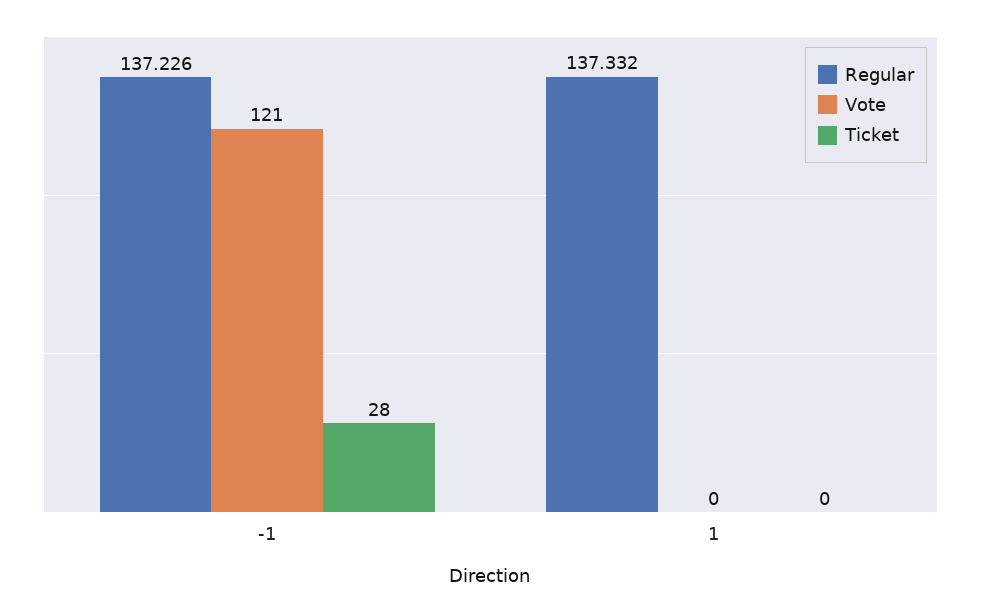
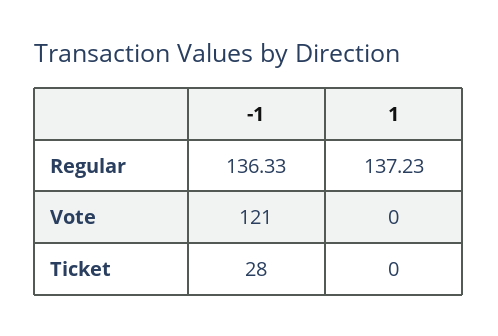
Regular, -1: 137.226 -> 136.33
Regular, 1: 137.332 -> 137.23

